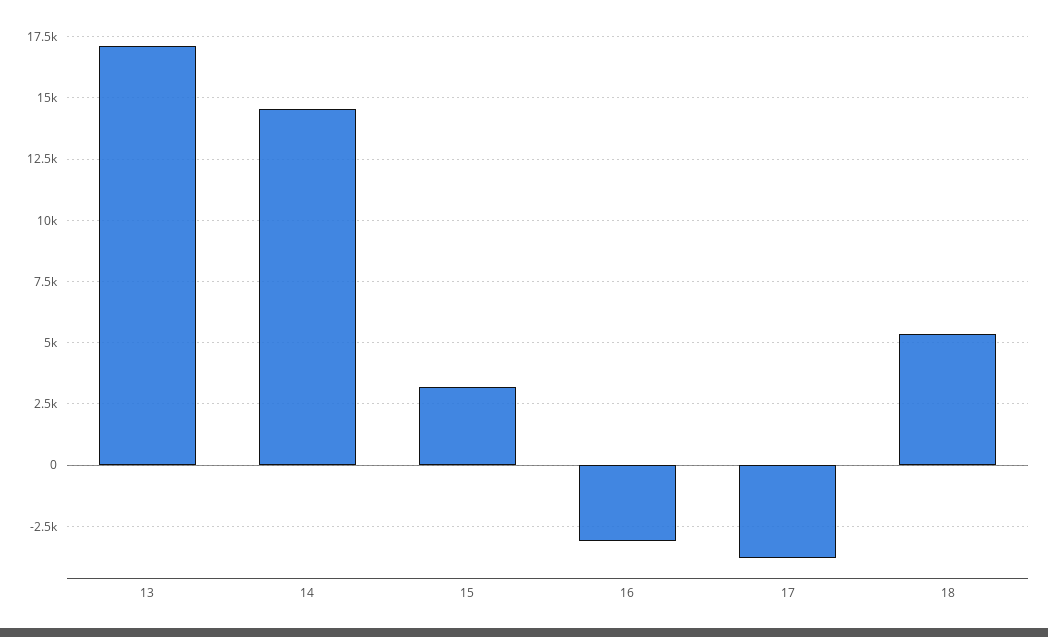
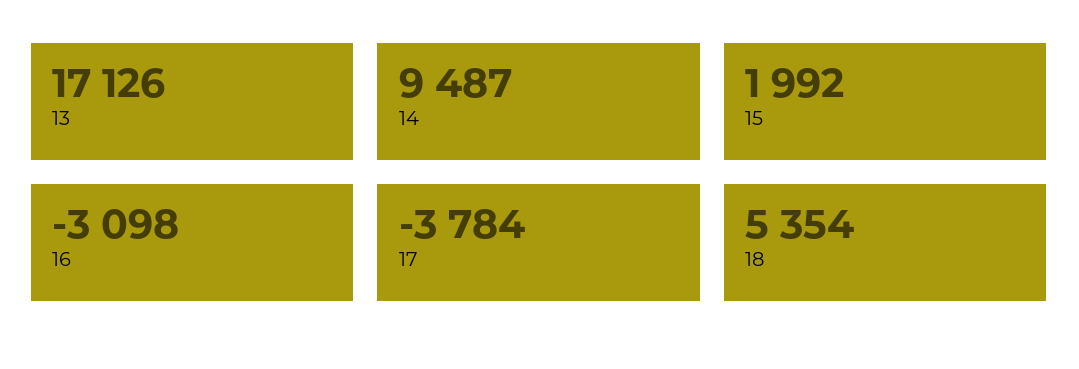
14: 14500 -> 9487
15: 3250 -> 1992

